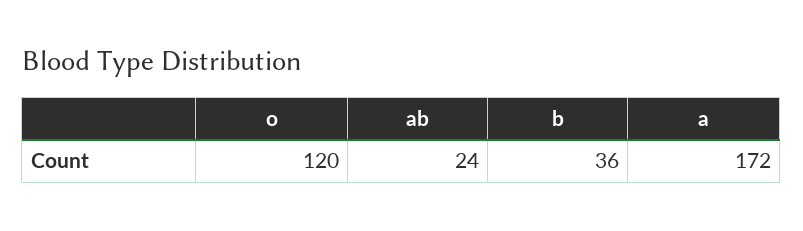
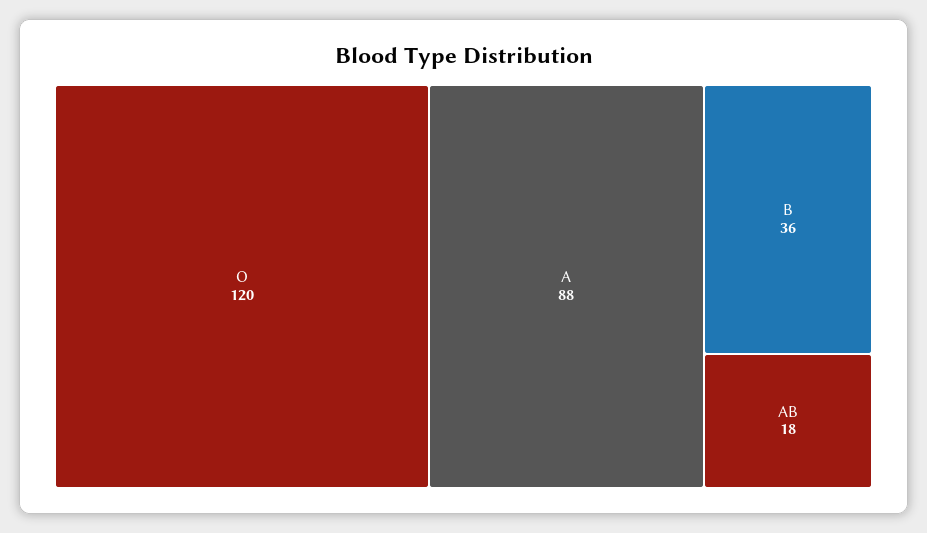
ab: 24 -> 18
a: 172 -> 88

